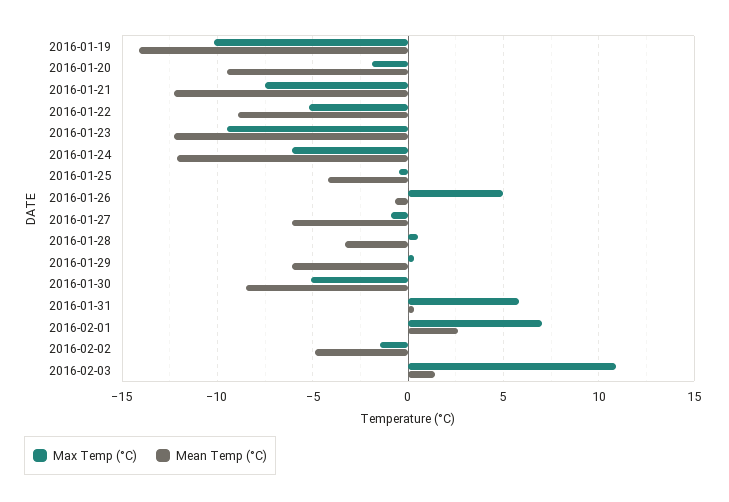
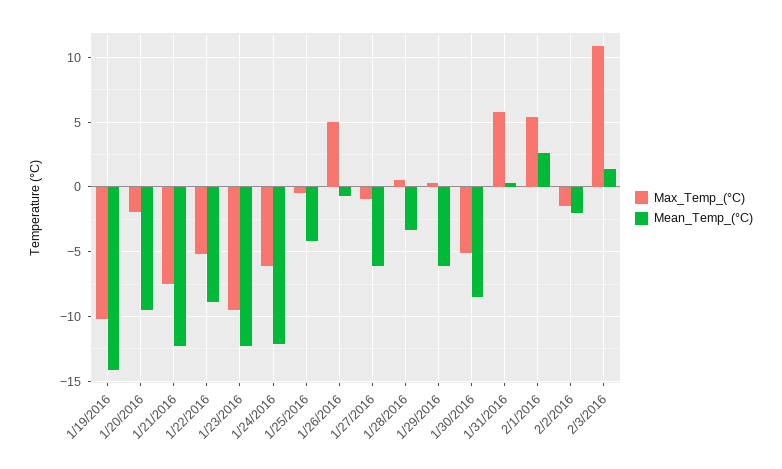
Max Temp (°C), 2016-02-01: 7 -> 5.5
Mean Temp (°C), 2016-02-02: -5 -> -2

